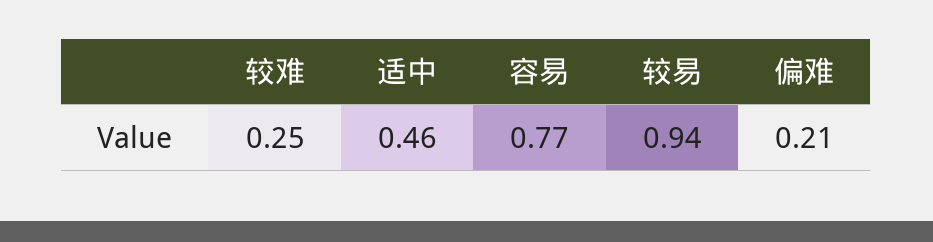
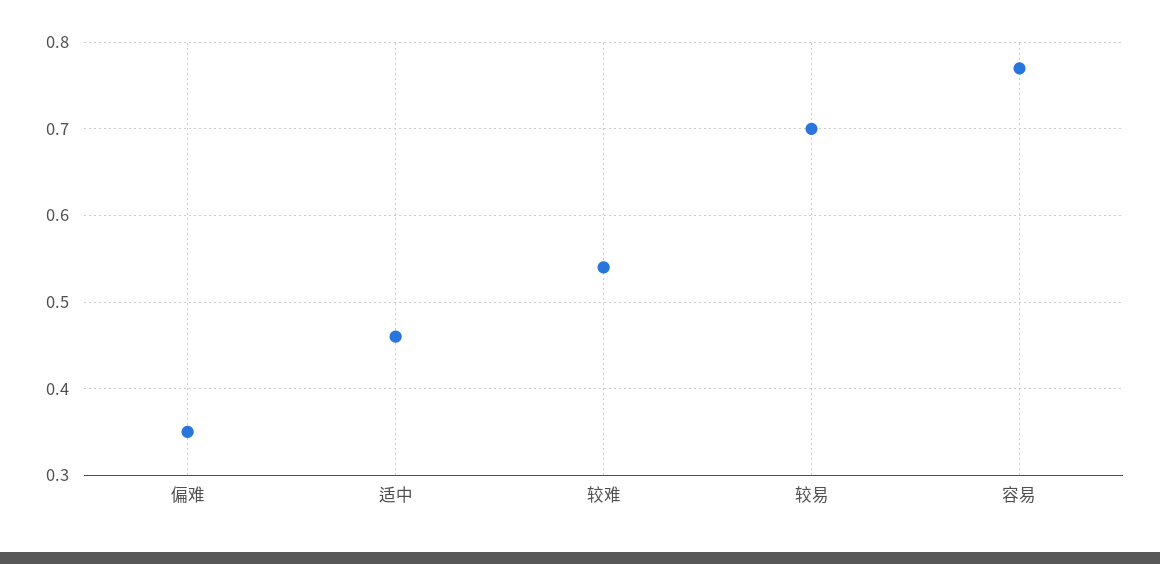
较难: 0.25 -> 0.54
较易: 0.94 -> 0.7
偏难: 0.21 -> 0.35

